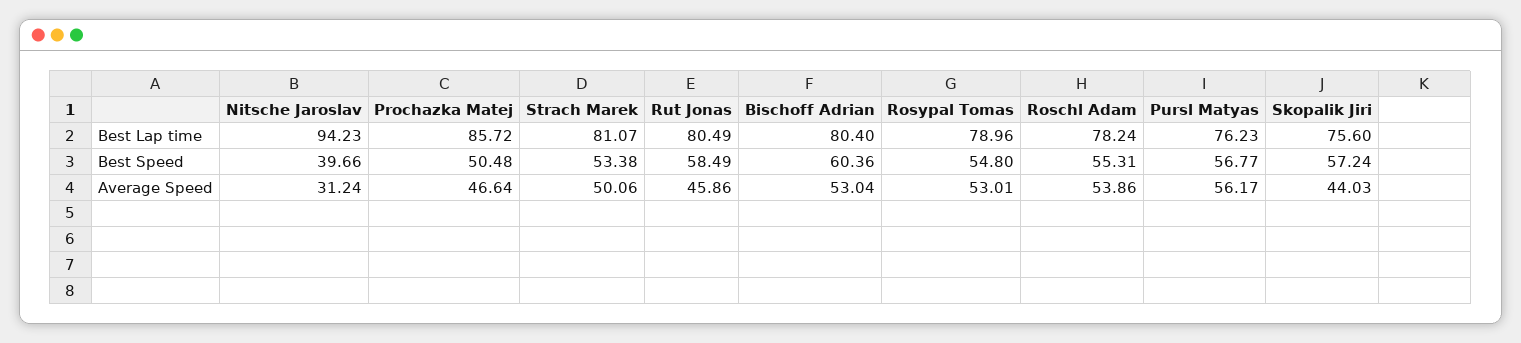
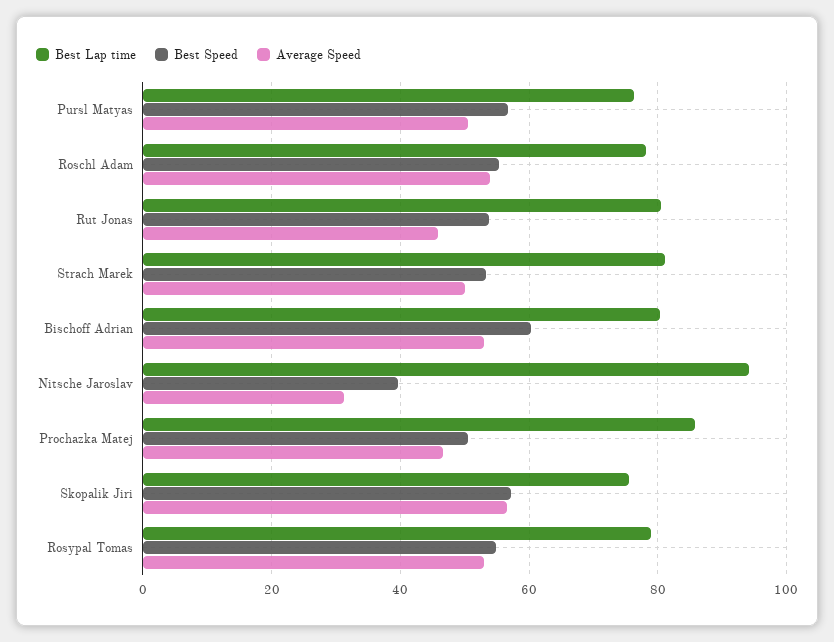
Best Speed, Rut Jonas: 58.49 -> 54
Average Speed, Pursl Matyas: 56.17 -> 50
Average Speed, Skopalik Jiri: 44.03 -> 56

